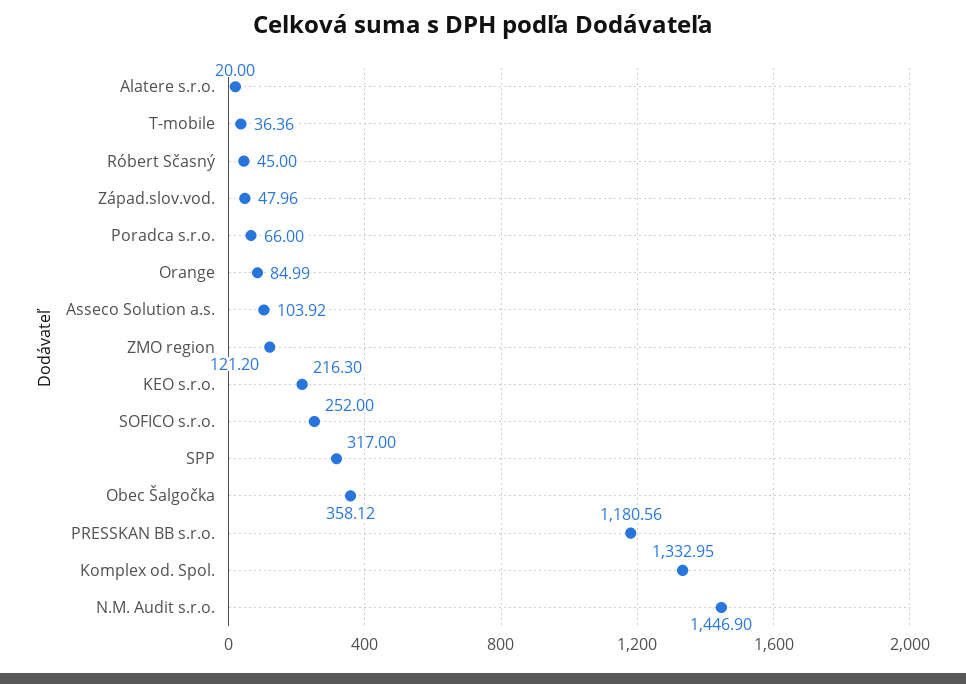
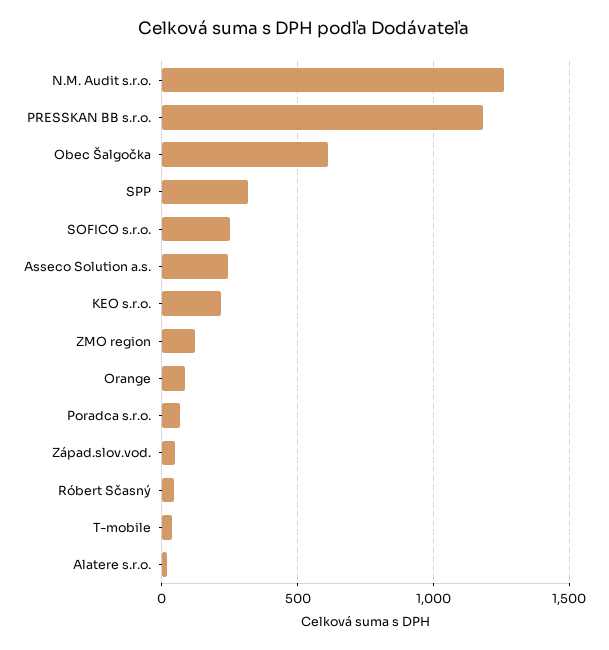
Asseco Solution a.s.: 103.92 -> 250
Obec Šalgočka: 358.12 -> 600
Komplex od. Spol.: 1332.95 -> none
N.M. Audit s.r.o.: 1446.9 -> 1250

